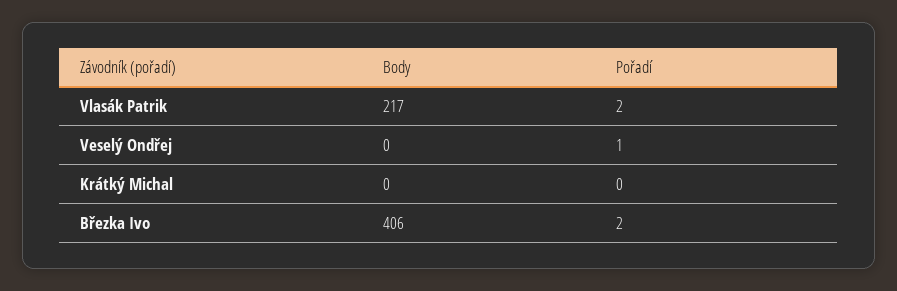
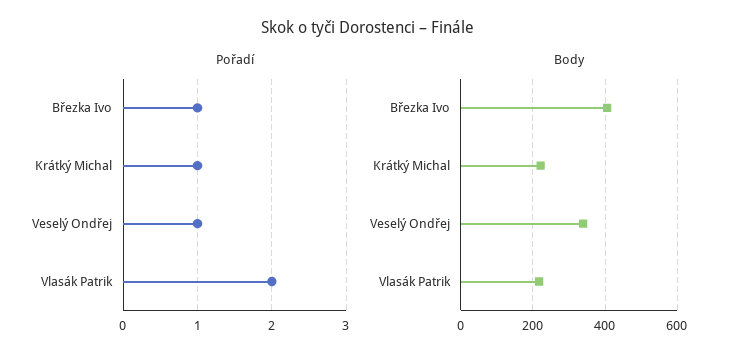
Body, Veselý Ondřej: 0 -> 340
Body, Krátký Michal: 0 -> 220
Pořadí, Krátký Michal: 0 -> 1
Pořadí, Březka Ivo: 2 -> 1

